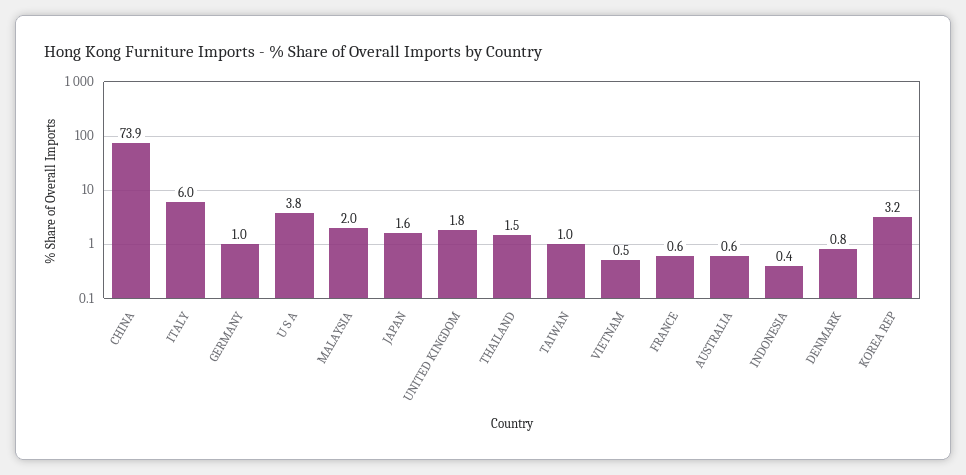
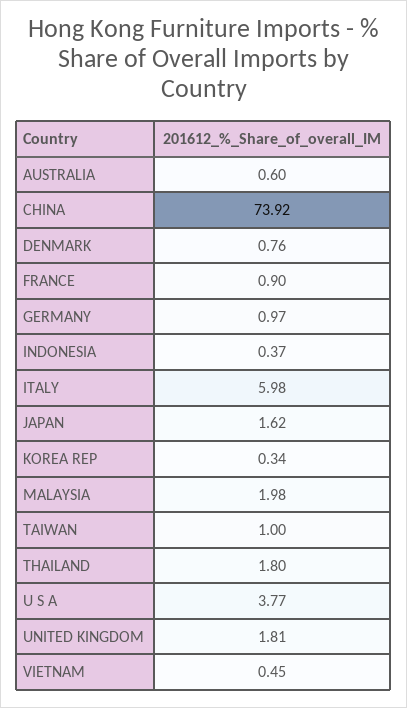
THAILAND: 1.5 -> 1.8
FRANCE: 0.6 -> 0.9
KOREA REP: 3.2 -> 0.34

